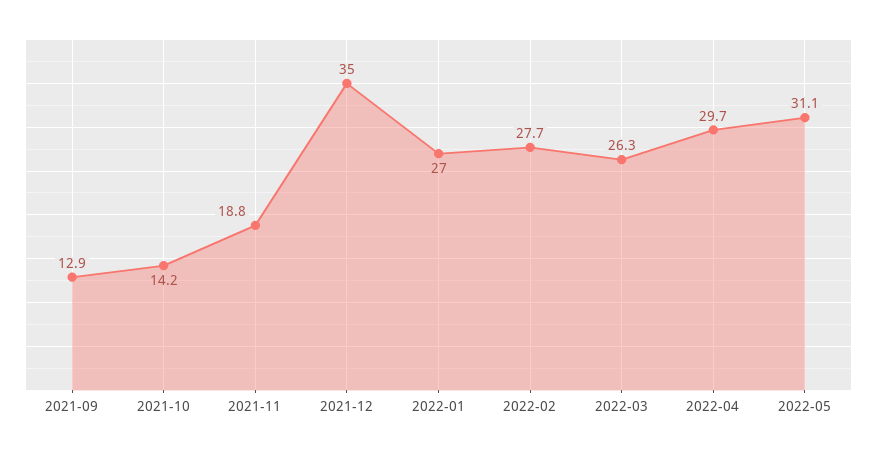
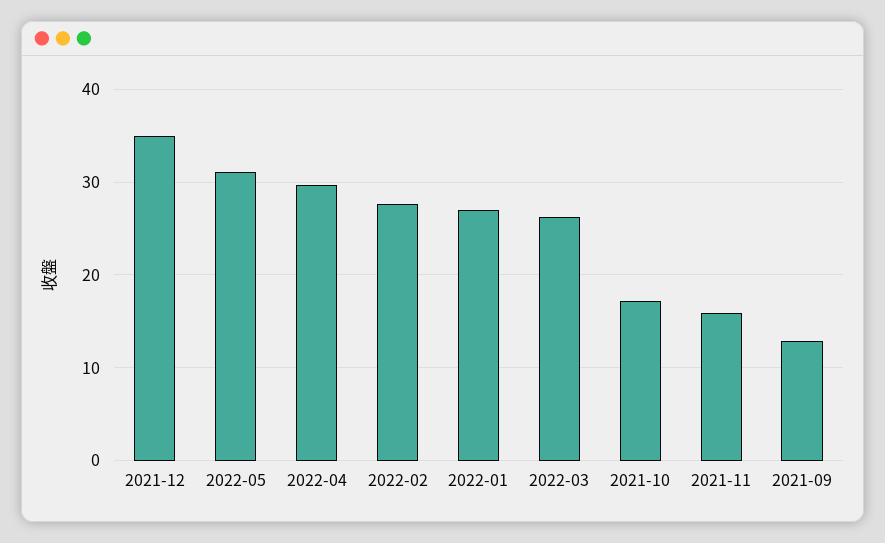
2021-10: 14.2 -> 17
2021-11: 18.8 -> 16

